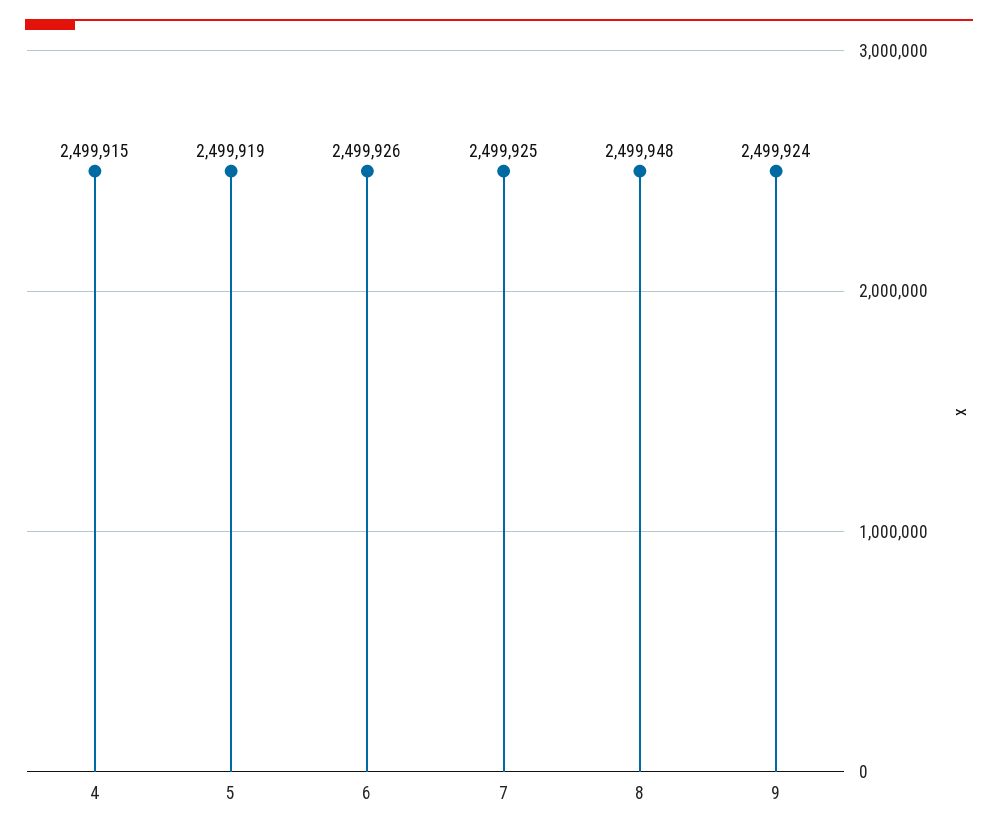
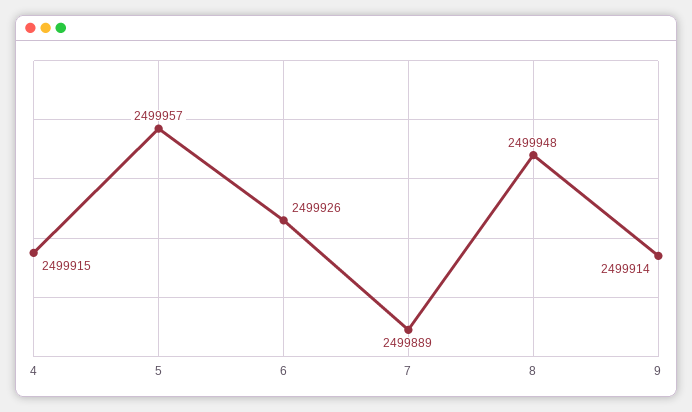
5: 2499919 -> 2499957
7: 2499925 -> 2499889
9: 2499924 -> 2499914

